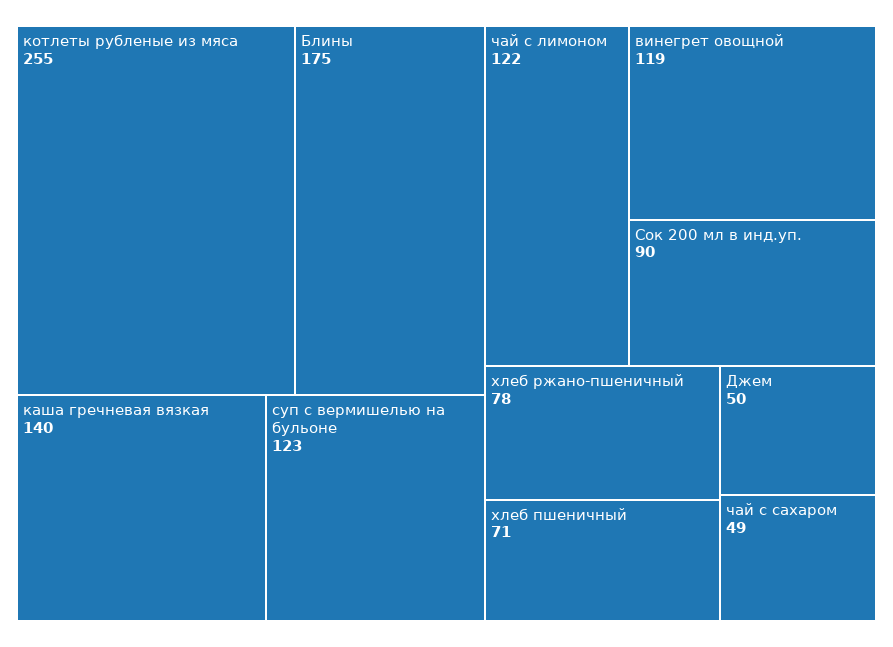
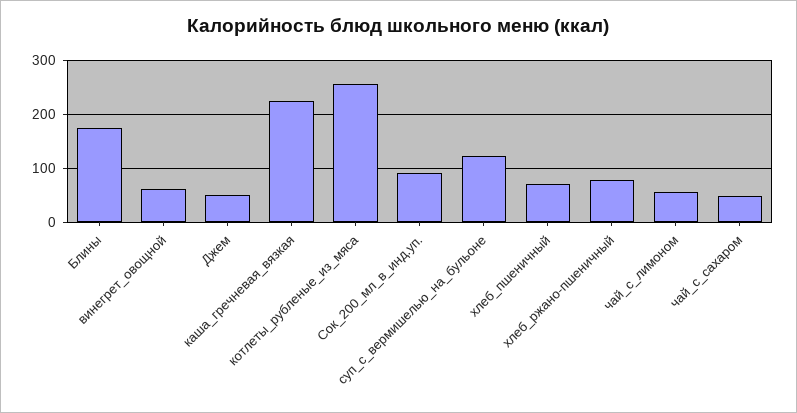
каша гречневая вязкая: 140 -> 220
чай с лимоном: 122 -> 60
винегрет овощной: 119 -> 60

